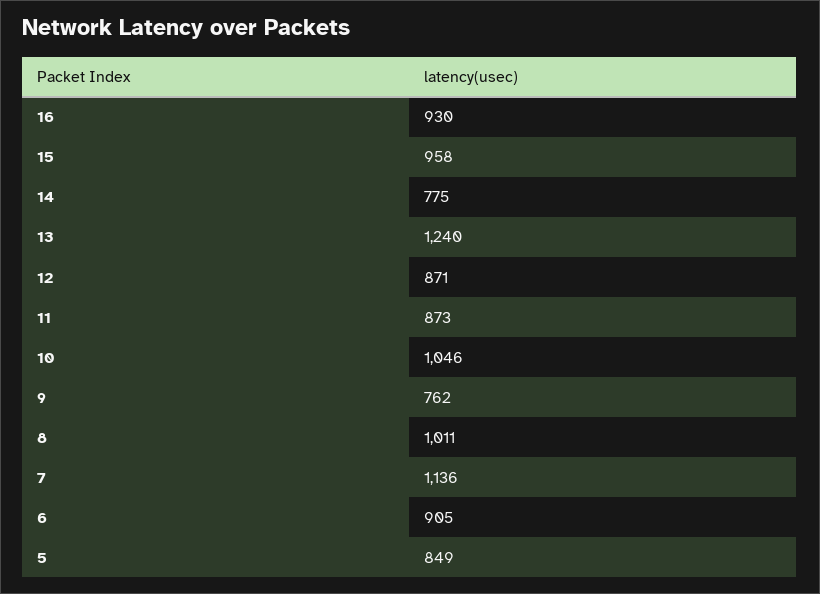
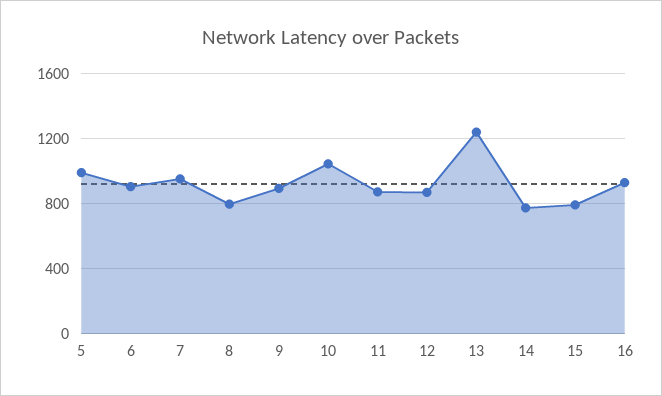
15: 958 -> 800
9: 762 -> 900
8: 1011 -> 800
7: 1136 -> 950
5: 849 -> 1000

